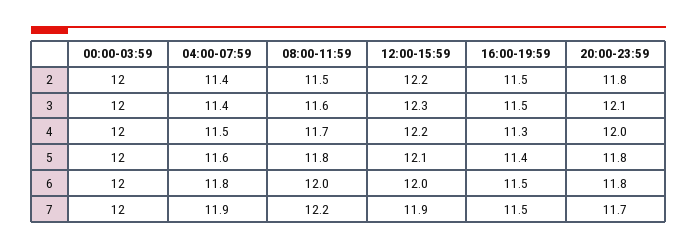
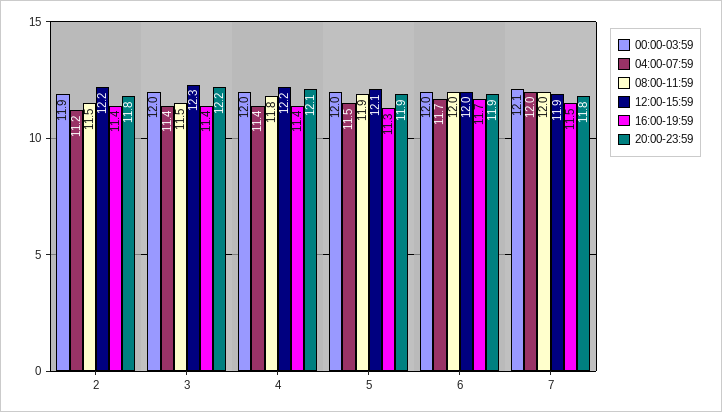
00:00-03:59, 2: 12 -> 11.9
04:00-07:59, 2: 11.4 -> 11.2
16:00-19:59, 2: 11.5 -> 11.4
08:00-11:59, 3: 11.6 -> 11.5
16:00-19:59, 3: 11.5 -> 11.4
20:00-23:59, 3: 12.1 -> 12.2
04:00-07:59, 4: 11.5 -> 11.4
08:00-11:59, 4: 11.7 -> 11.8
16:00-19:59, 4: 11.3 -> 11.4
20:00-23:59, 4: 12 -> 12.1
04:00-07:59, 5: 11.6 -> 11.5
08:00-11:59, 5: 11.8 -> 11.9
16:00-19:59, 5: 11.4 -> 11.3
20:00-23:59, 5: 11.8 -> 11.9
04:00-07:59, 6: 11.8 -> 11.7
16:00-19:59, 6: 11.5 -> 11.7
20:00-23:59, 6: 11.8 -> 11.9
00:00-03:59, 7: 12 -> 12.1
04:00-07:59, 7: 11.9 -> 12
08:00-11:59, 7: 12.2 -> 12
20:00-23:59, 7: 11.7 -> 11.8

